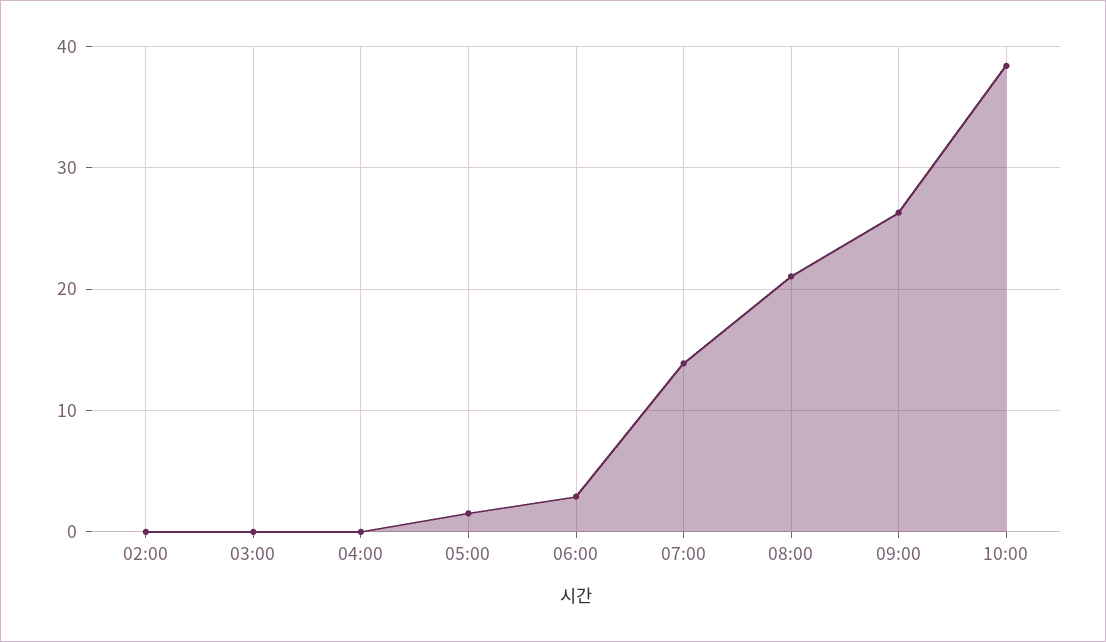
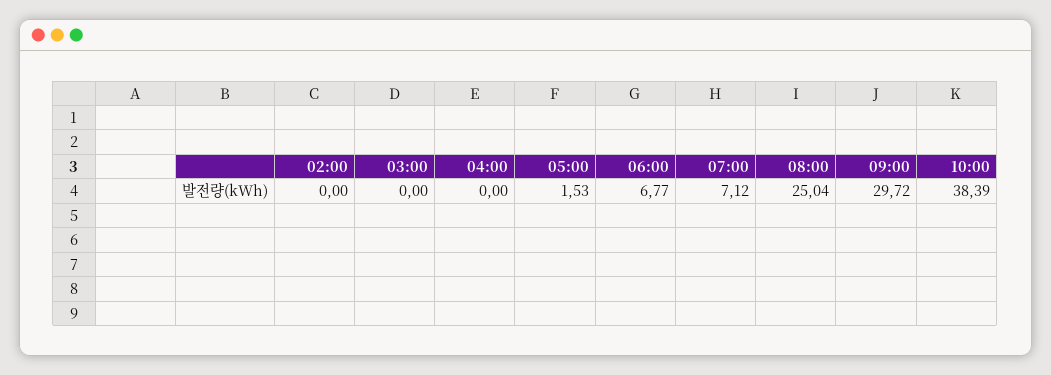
06:00: 3 -> 6.77
07:00: 14 -> 7.12
08:00: 21 -> 25.04
09:00: 26 -> 29.72

